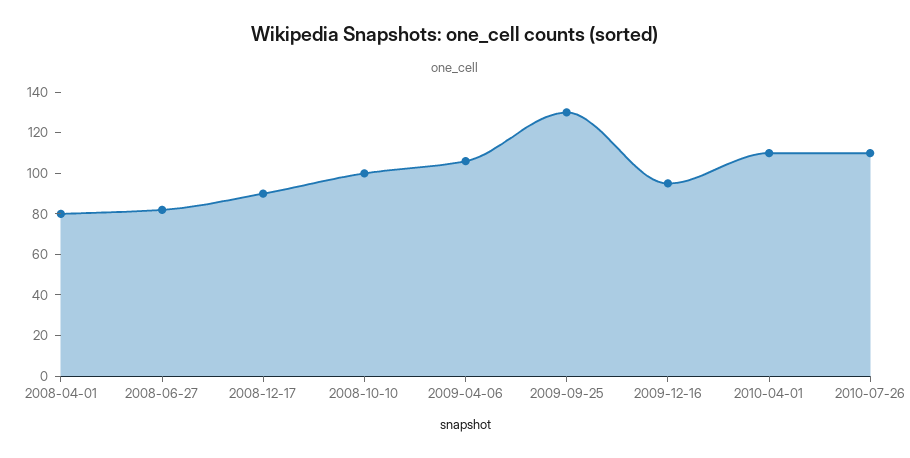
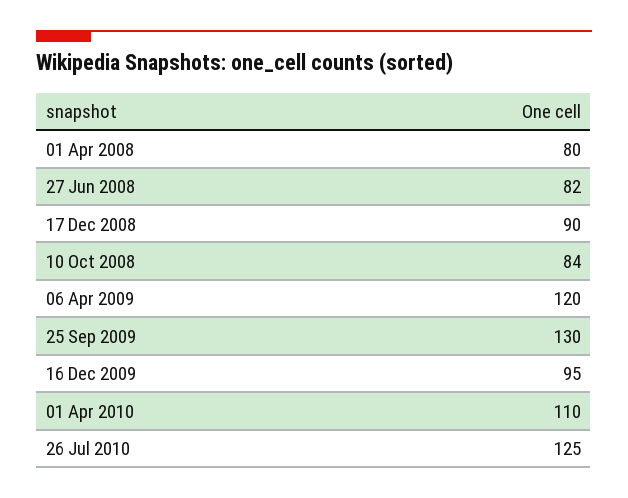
2008-10-10: 100 -> 84
2009-04-06: 105 -> 120
2010-07-26: 110 -> 125

